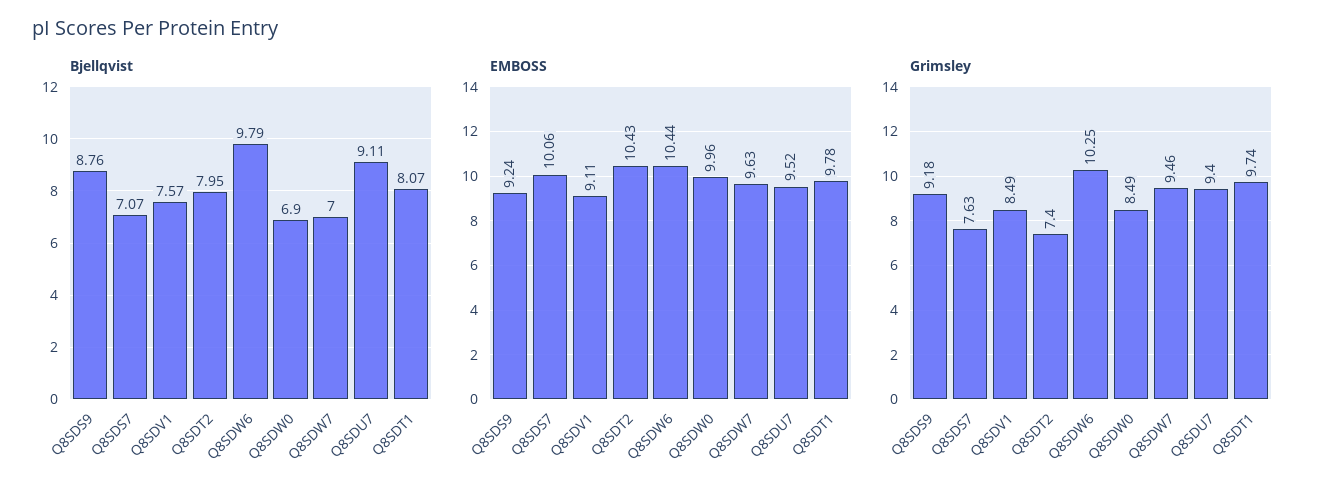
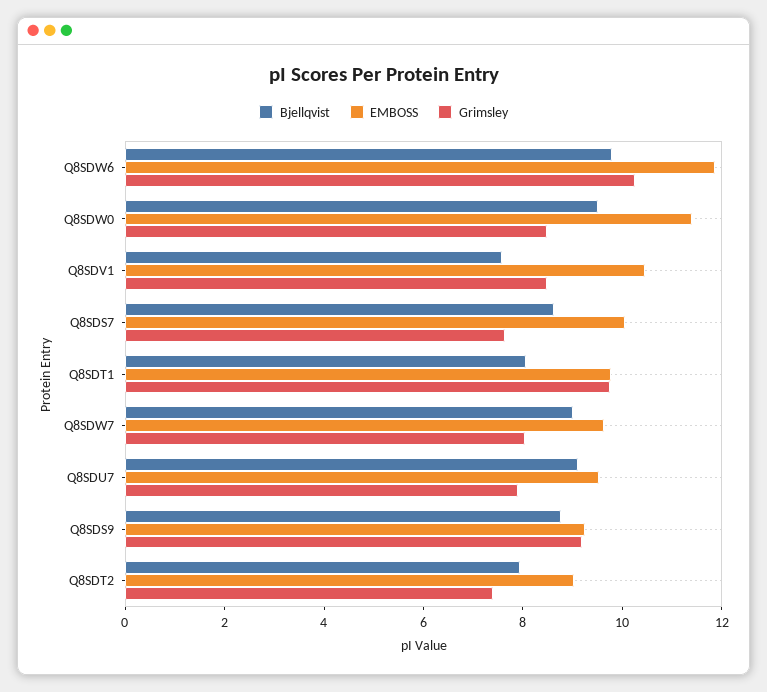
Bjellqvist, Q8SDS7: 7.07 -> 8.5
Bjellqvist, Q8SDW0: 6.9 -> 9.5
Bjellqvist, Q8SDW7: 7 -> 9
EMBOSS, Q8SDV1: 9.11 -> 10.5
EMBOSS, Q8SDT2: 10.43 -> 9
EMBOSS, Q8SDW6: 10.44 -> 12
EMBOSS, Q8SDW0: 9.96 -> 11.5
Grimsley, Q8SDW7: 9.46 -> 8
Grimsley, Q8SDU7: 9.4 -> 8

